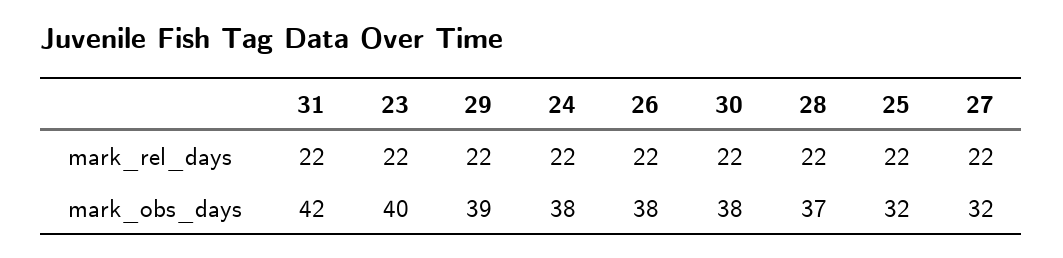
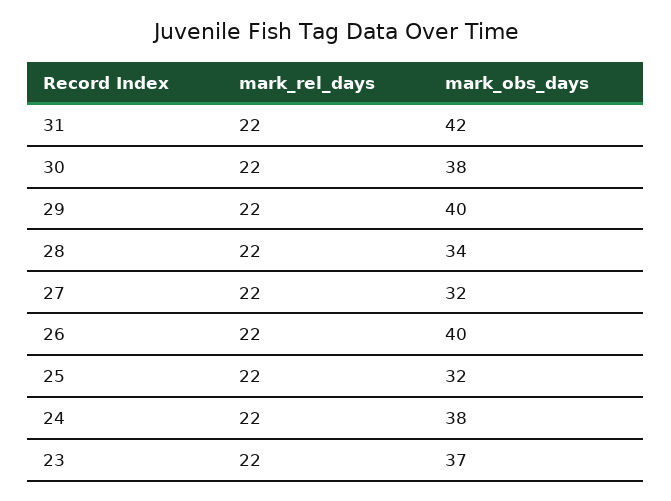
23, mark_obs_days: 40 -> 37
29, mark_obs_days: 39 -> 40
26, mark_obs_days: 38 -> 40
28, mark_obs_days: 37 -> 34

